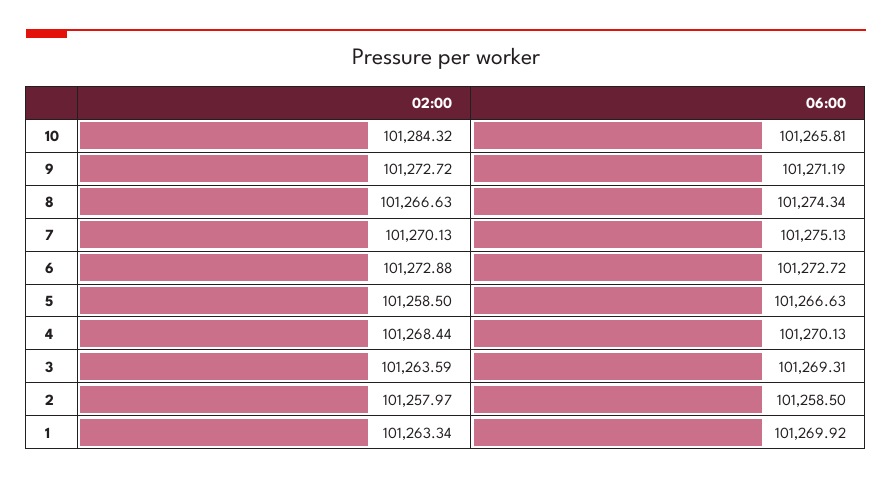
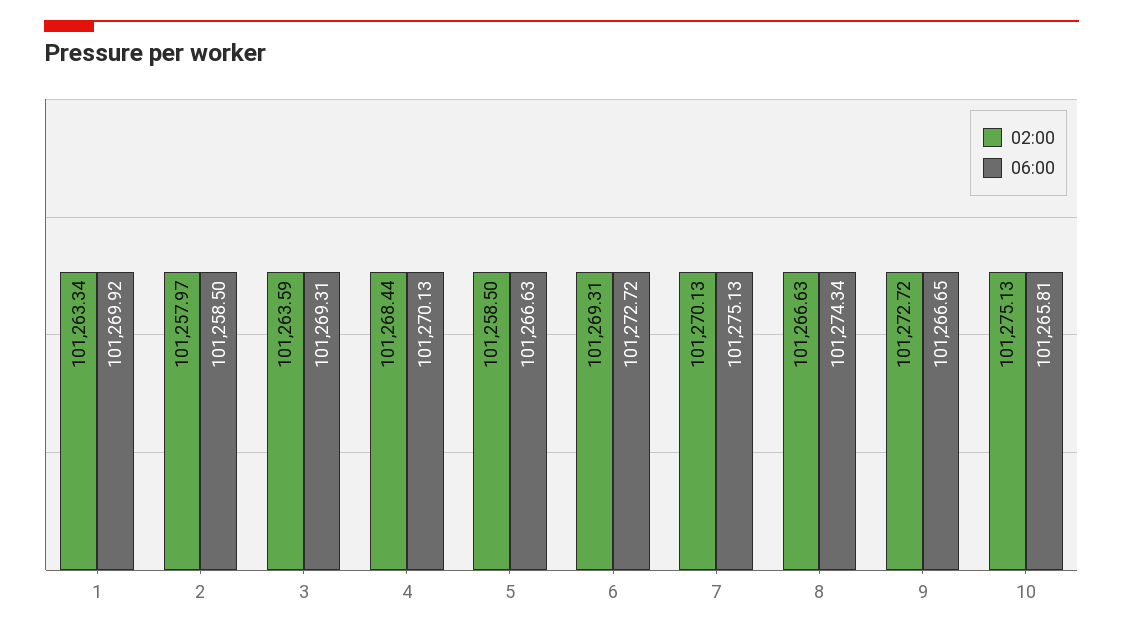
02:00, 10: 101284.32 -> 101275.13
06:00, 9: 101271.19 -> 101266.65
02:00, 6: 101272.88 -> 101269.31

